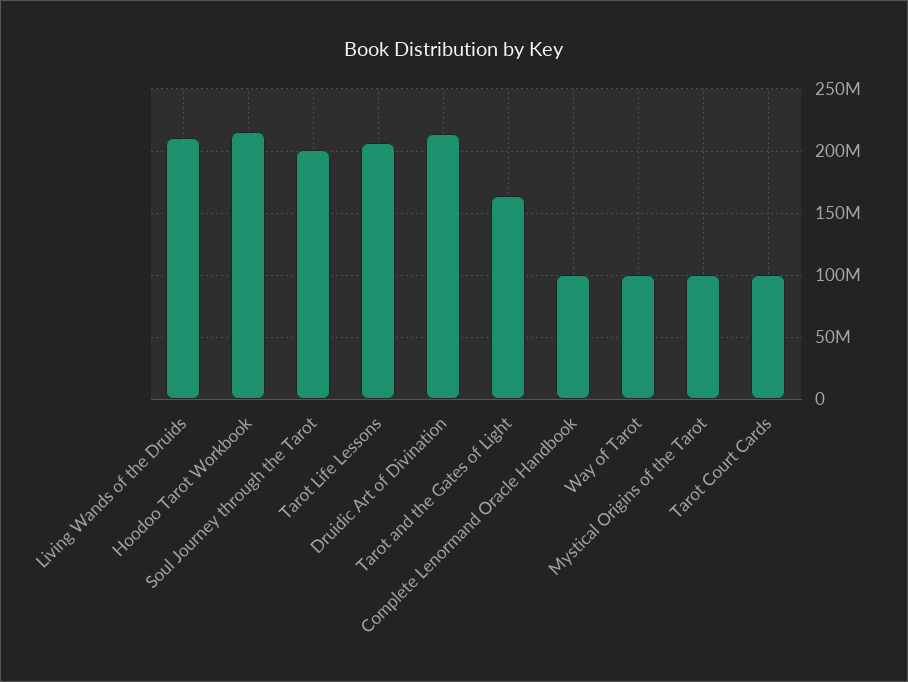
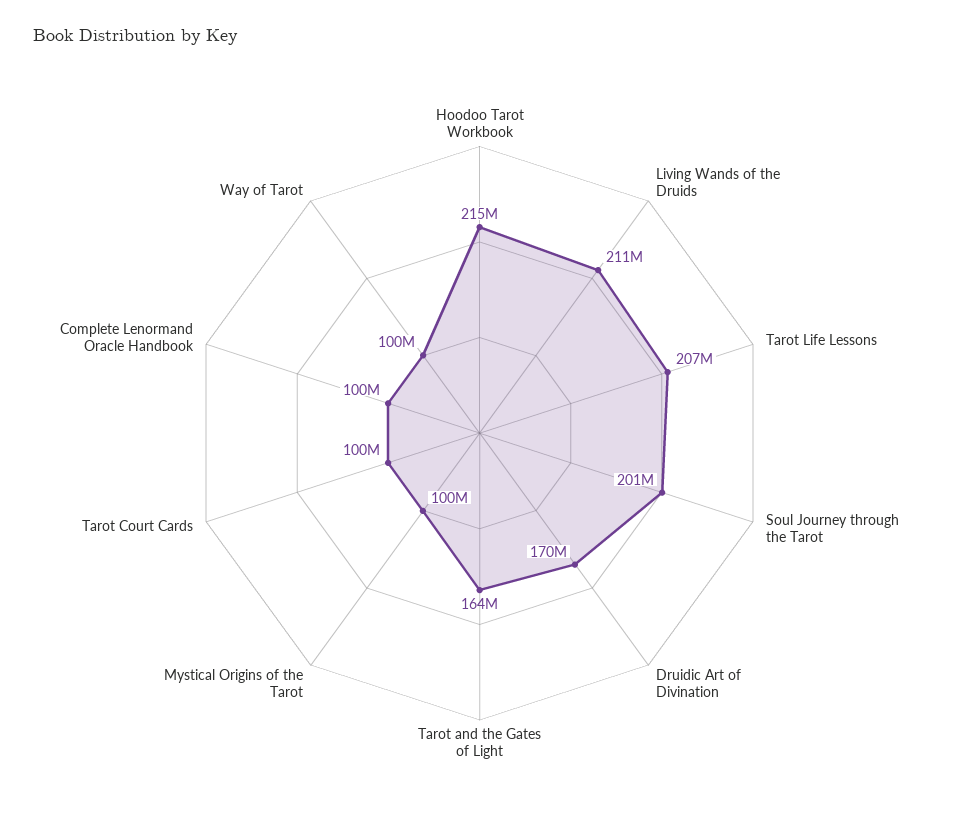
Druidic Art of Divination: 215000000 -> 170000000

